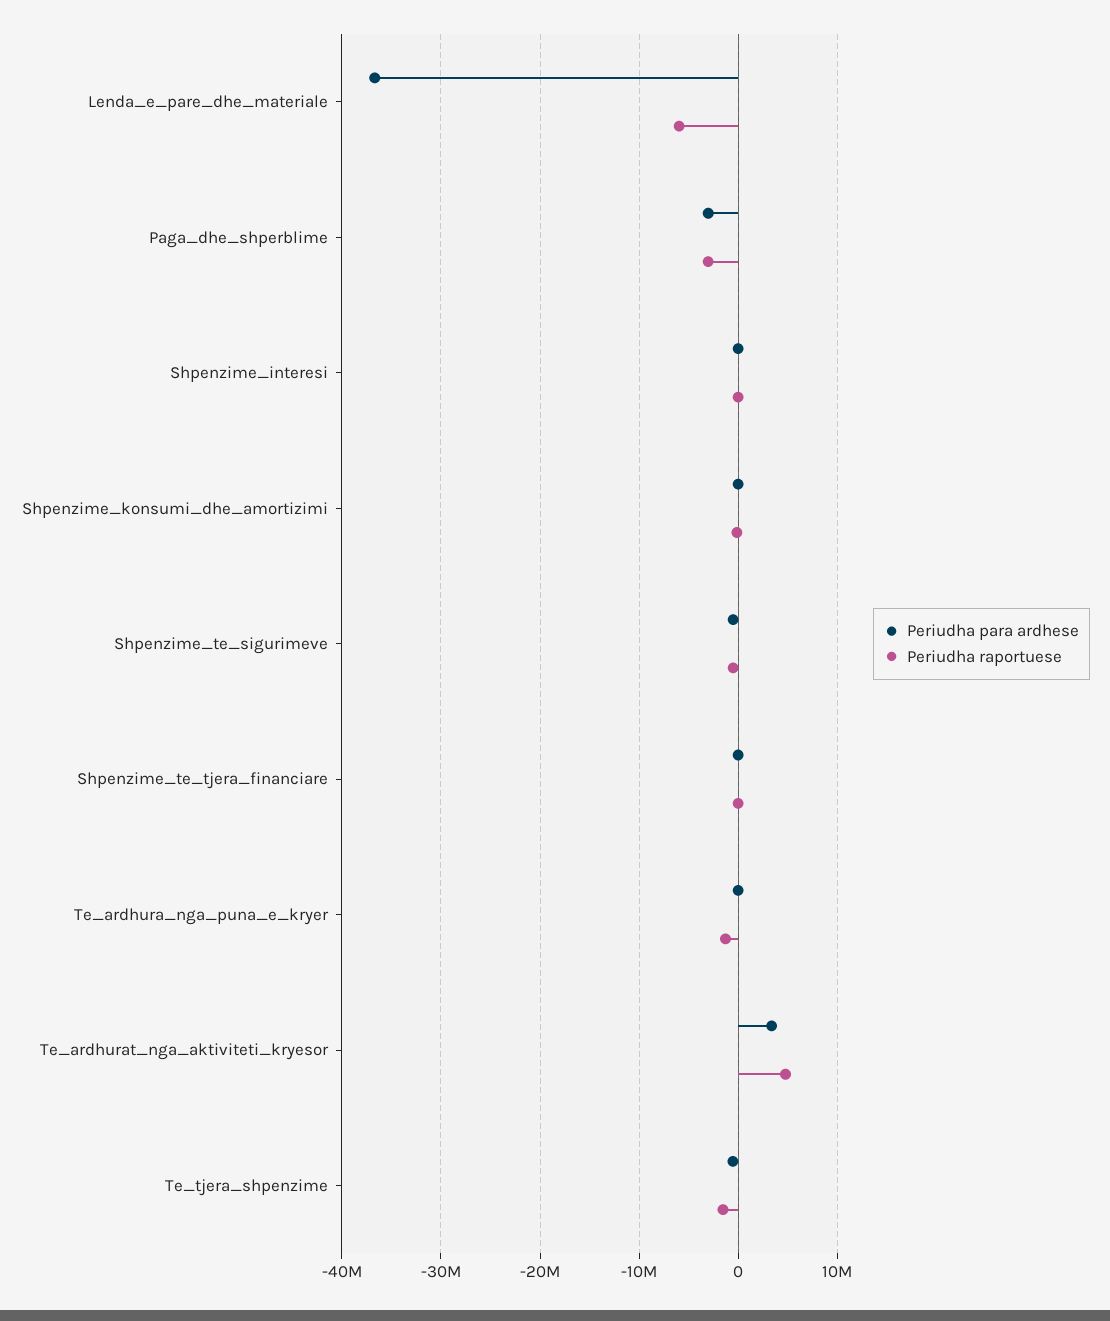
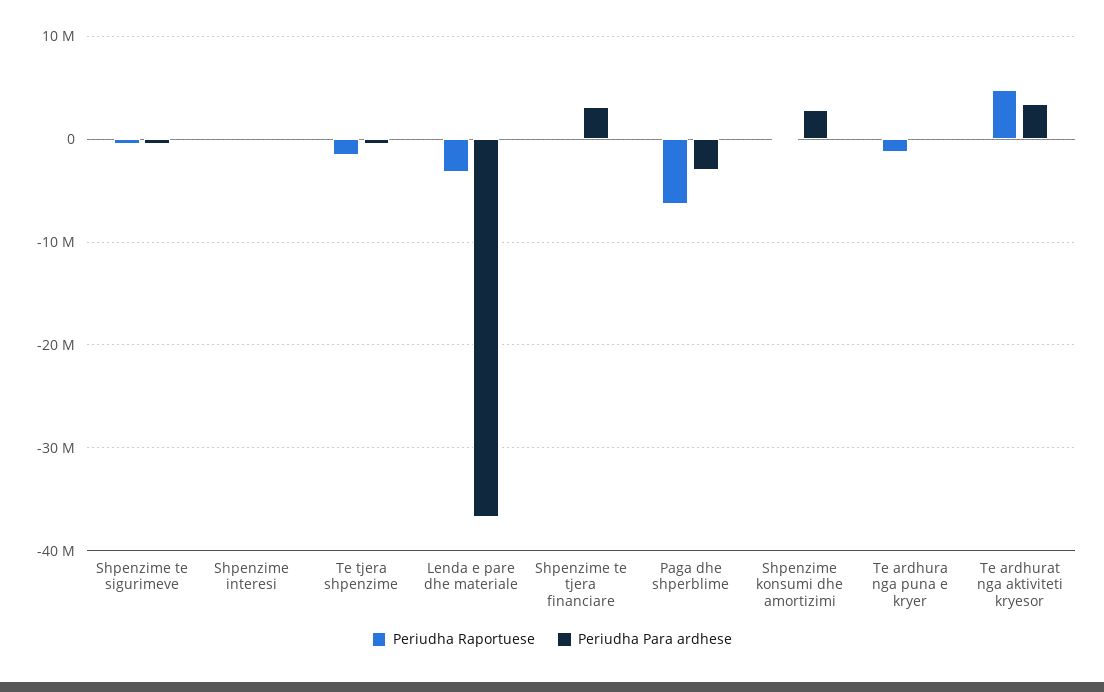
Periudha raportuese, Lenda_e_pare_dhe_materiale: -6000000 -> -3000000
Periudha raportuese, Paga_dhe_shperblime: -3000000 -> -6000000
Periudha para ardhese, Shpenzime_konsumi_dhe_amortizimi: 0 -> 3000000
Periudha para ardhese, Shpenzime_te_tjera_financiare: 0 -> 3000000

